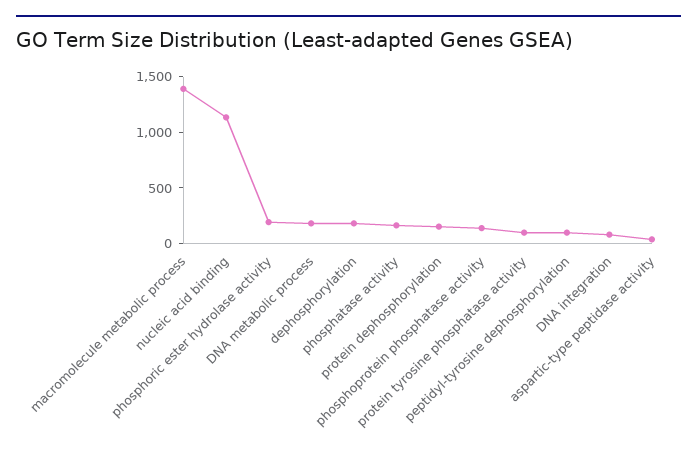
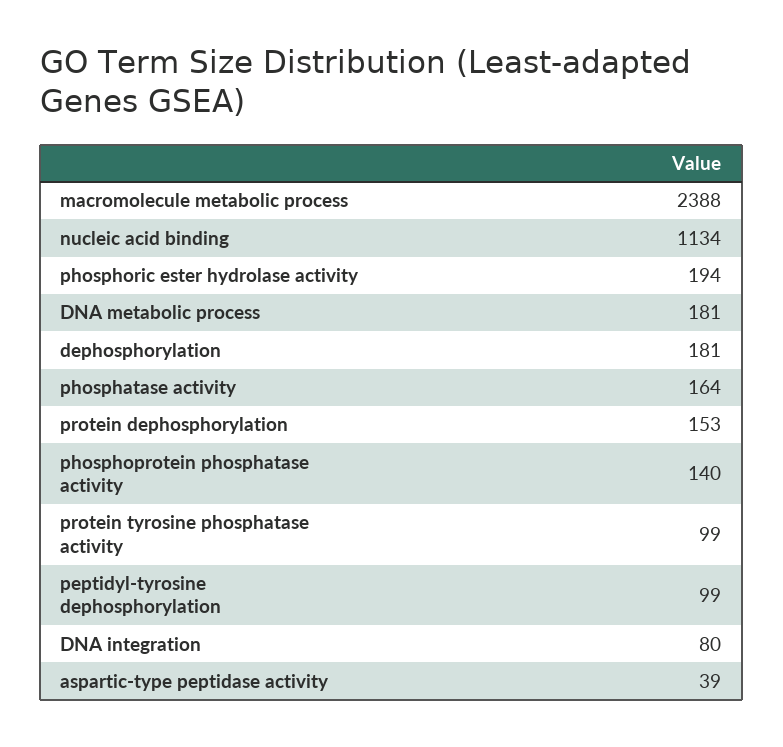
macromolecule metabolic process: 1400 -> 2388

